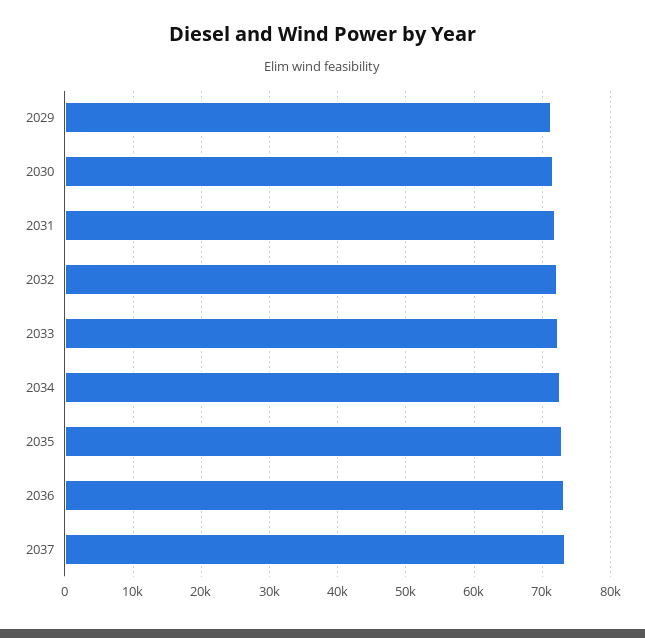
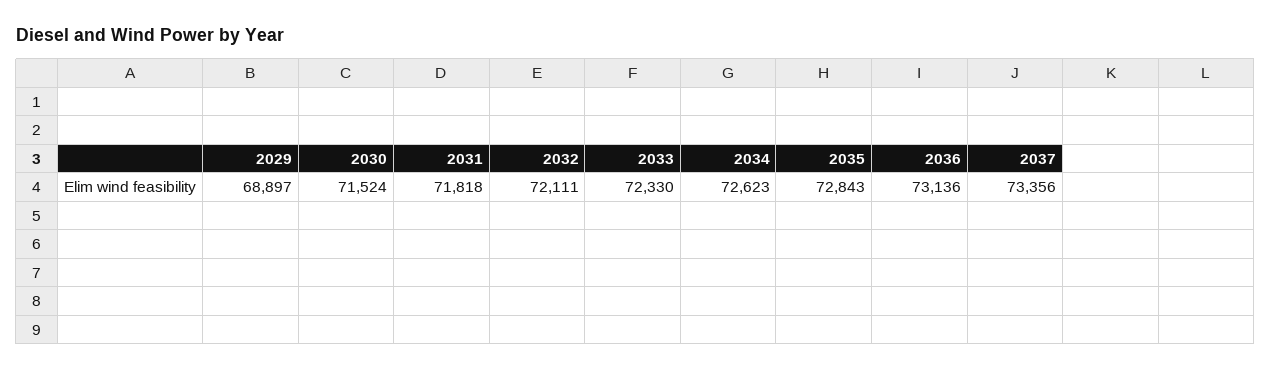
2029: 71000 -> 68897

